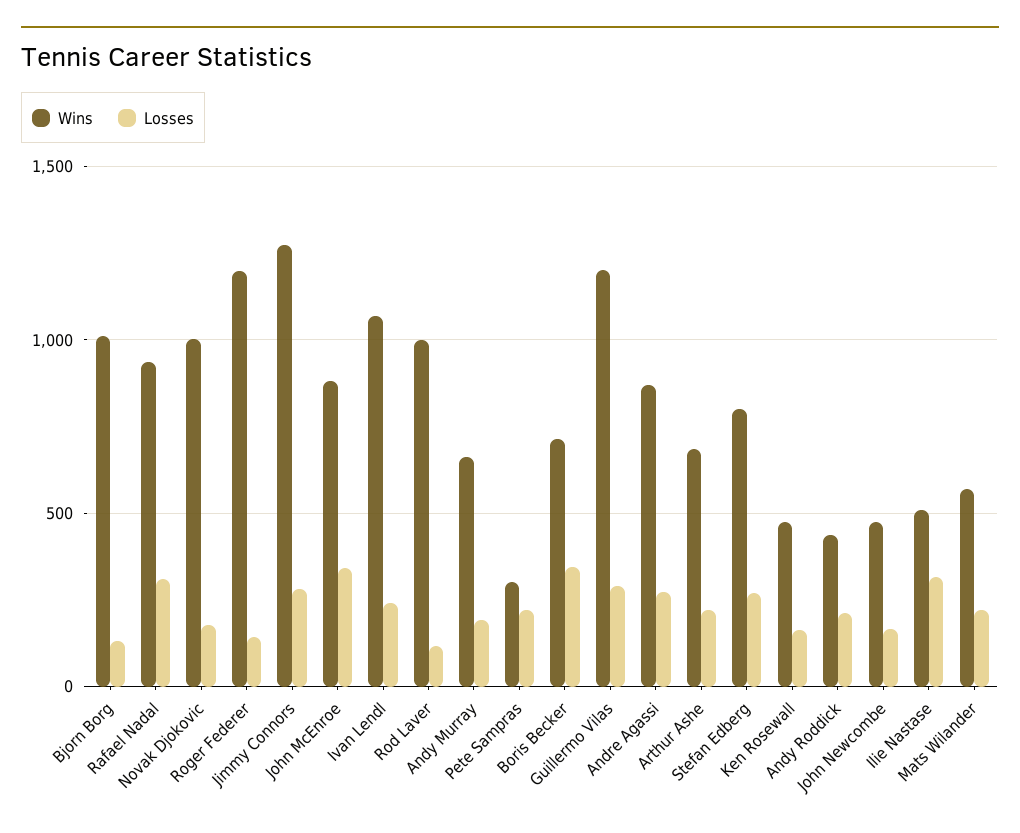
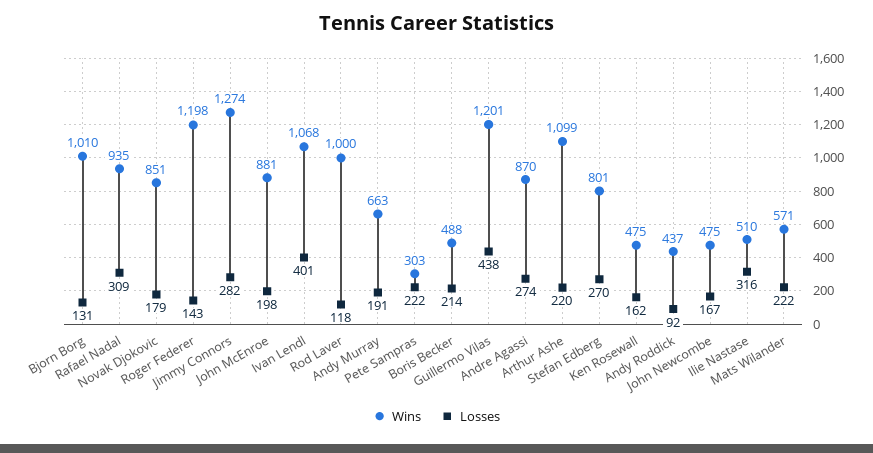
Wins, Novak Djokovic: 1000 -> 851
Losses, John McEnroe: 350 -> 198
Losses, Ivan Lendl: 250 -> 401
Wins, Boris Becker: 700 -> 488
Losses, Boris Becker: 350 -> 214
Losses, Guillermo Vilas: 300 -> 438
Wins, Arthur Ashe: 700 -> 1099
Losses, Andy Roddick: 200 -> 92

